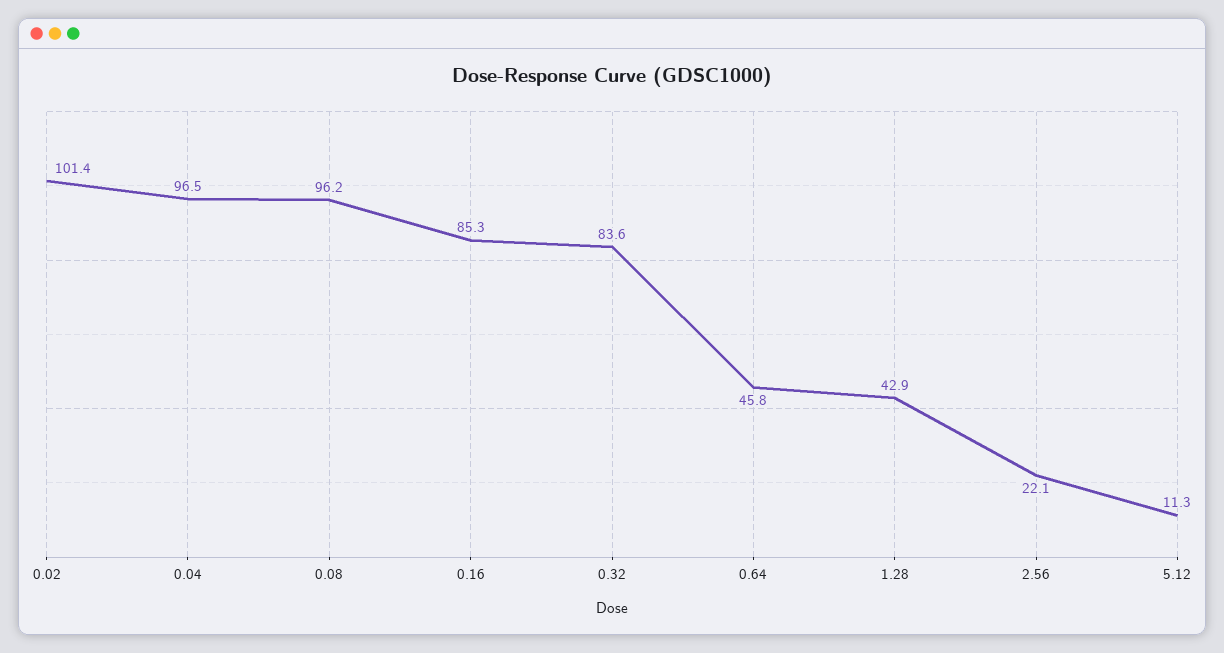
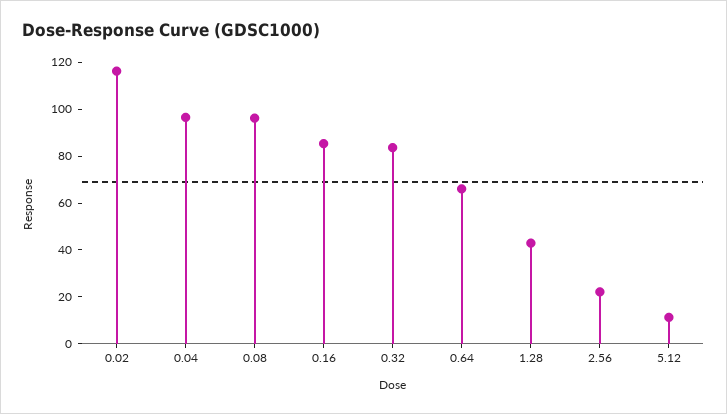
0.02: 101.4 -> 115
0.64: 45.8 -> 65

